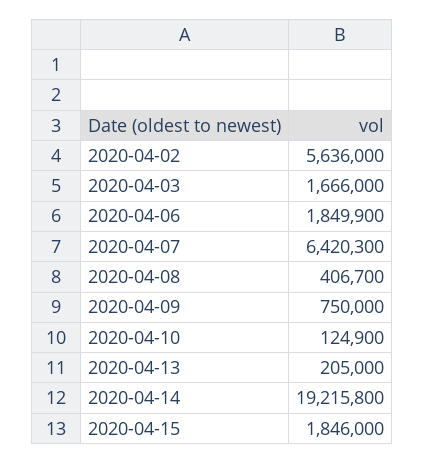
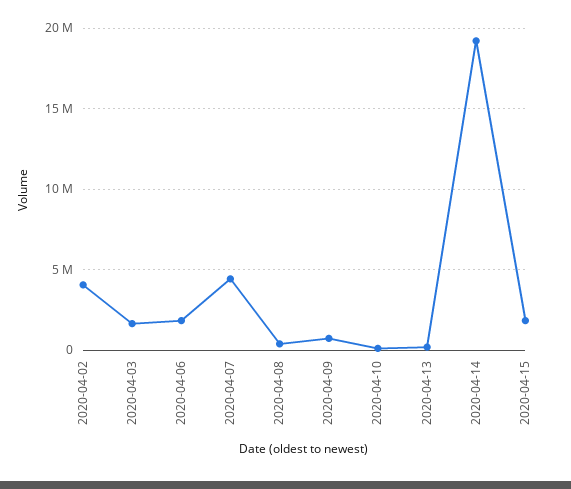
2020-04-02: 5636000 -> 4000000
2020-04-07: 6420300 -> 4500000

